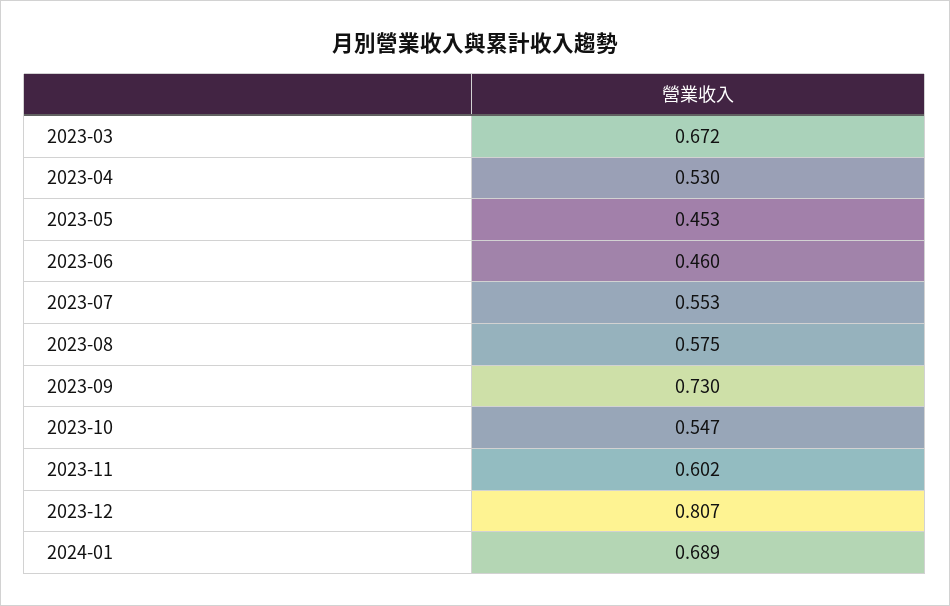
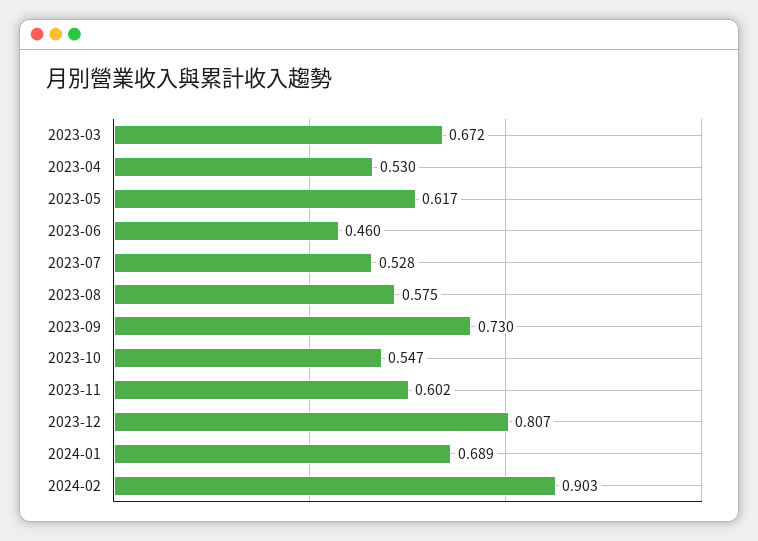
2023-05: 0.453 -> 0.617
2023-07: 0.553 -> 0.528
2024-02: none -> 0.903

